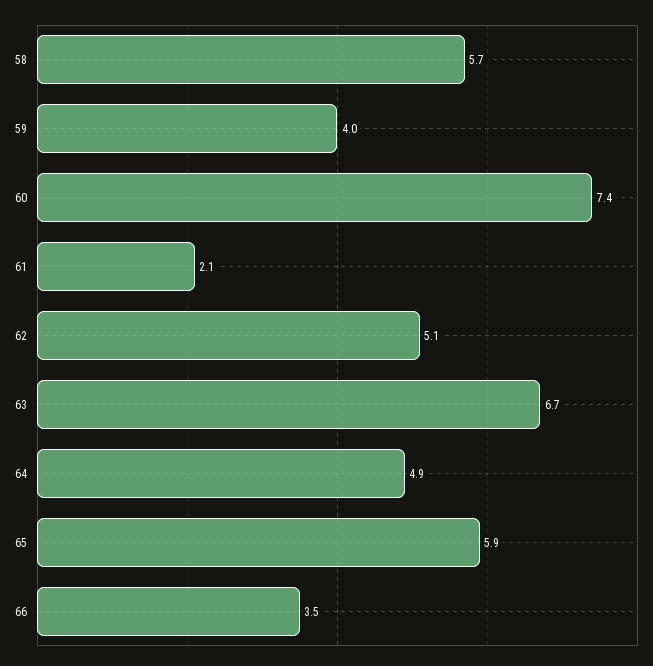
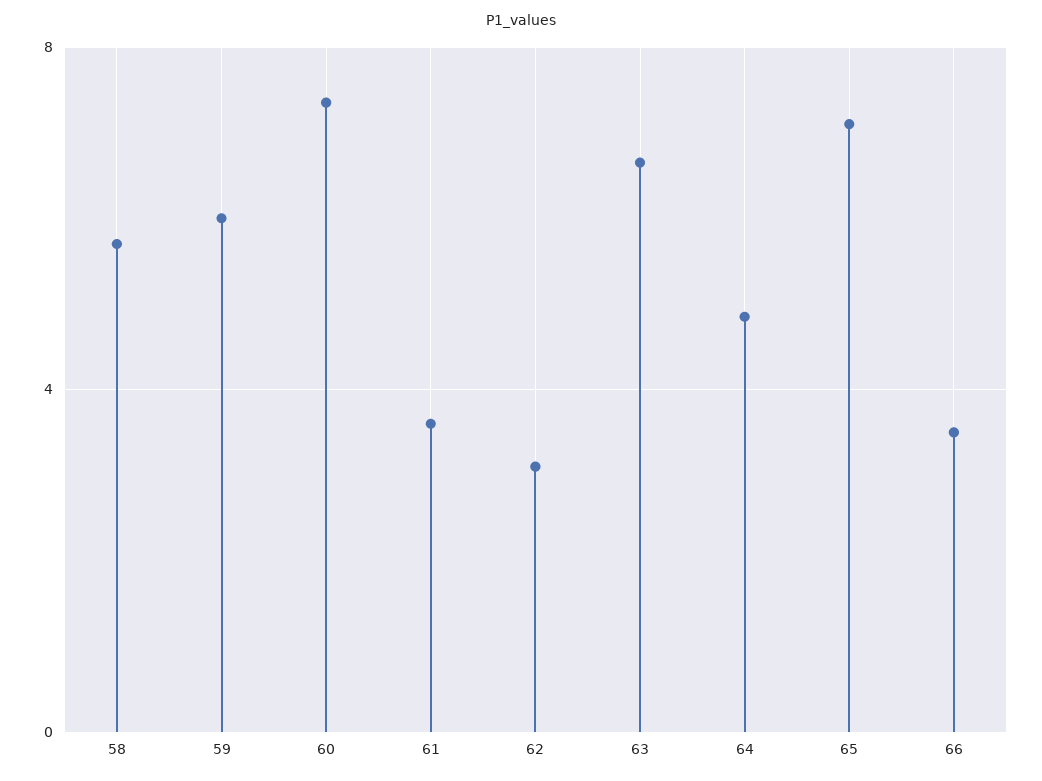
59: 4 -> 6
61: 2.1 -> 3.5
62: 5.1 -> 3
65: 5.9 -> 7

